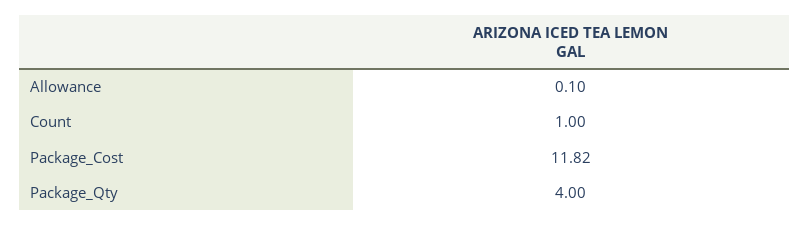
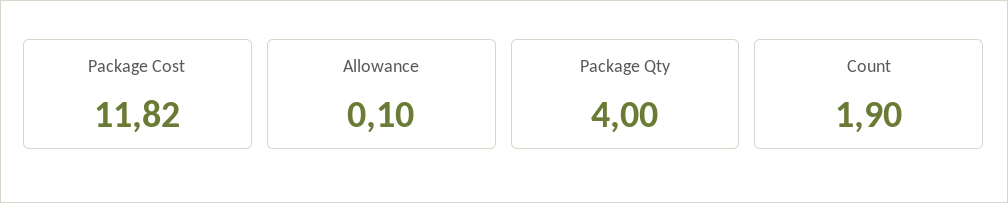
Count: 1 -> 1.9

